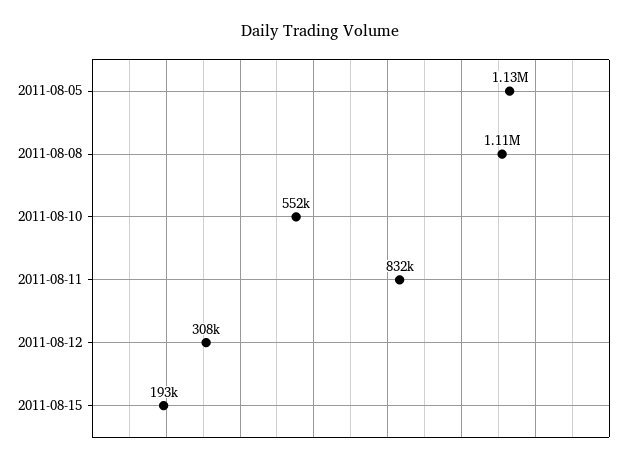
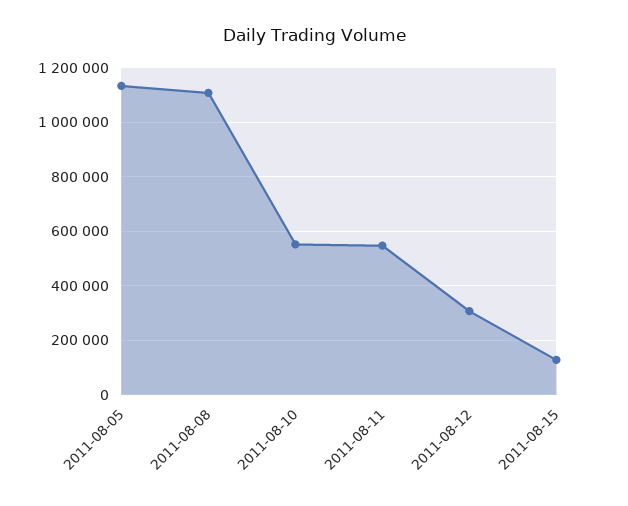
2011-08-11: 832000 -> 550000
2011-08-15: 193000 -> 125000

